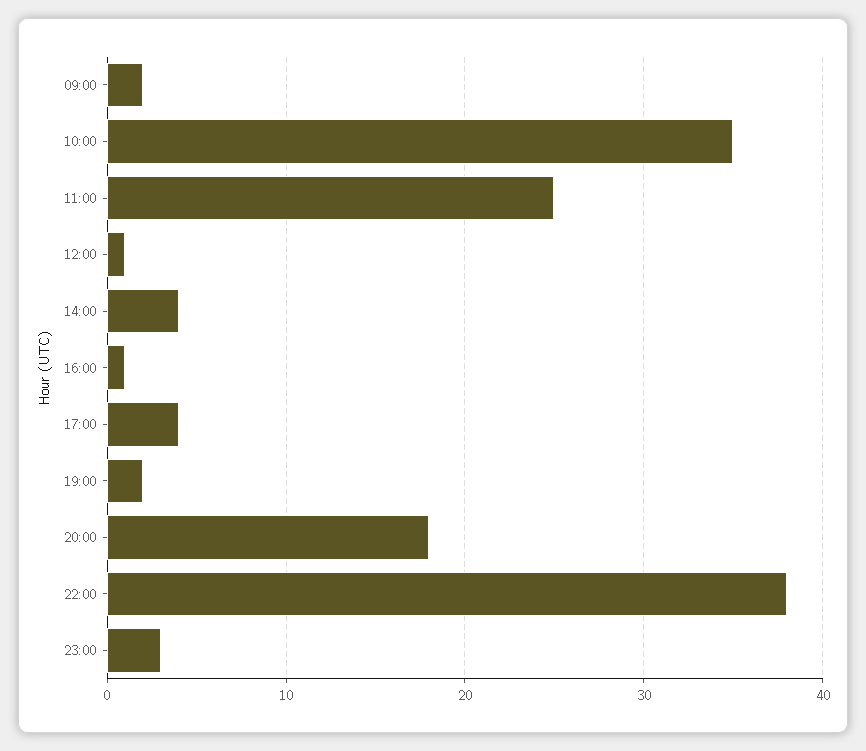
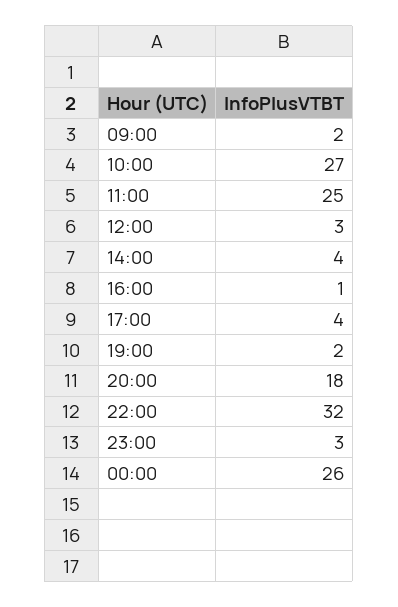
10:00: 35 -> 27
12:00: 1 -> 3
22:00: 38 -> 32
00:00: none -> 26

